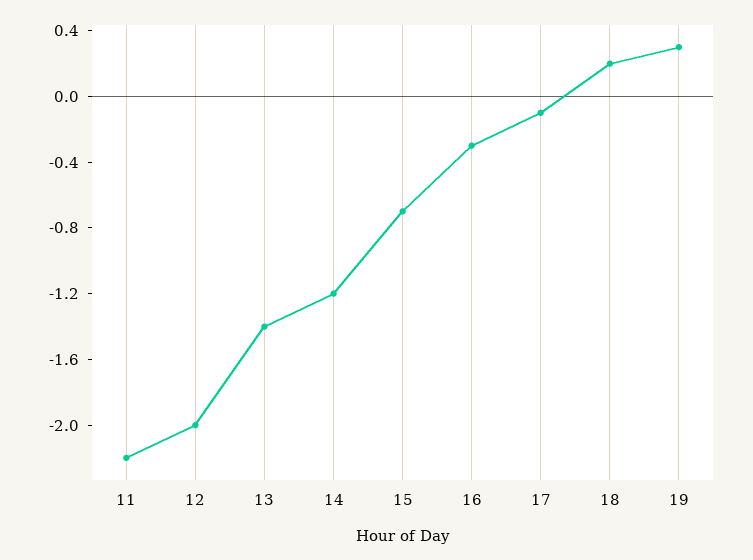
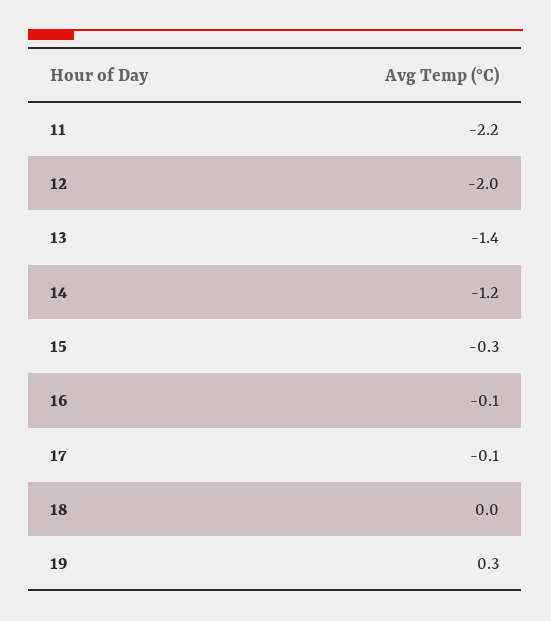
15: -0.7 -> -0.3
16: -0.3 -> -0.1
18: 0.2 -> 0

